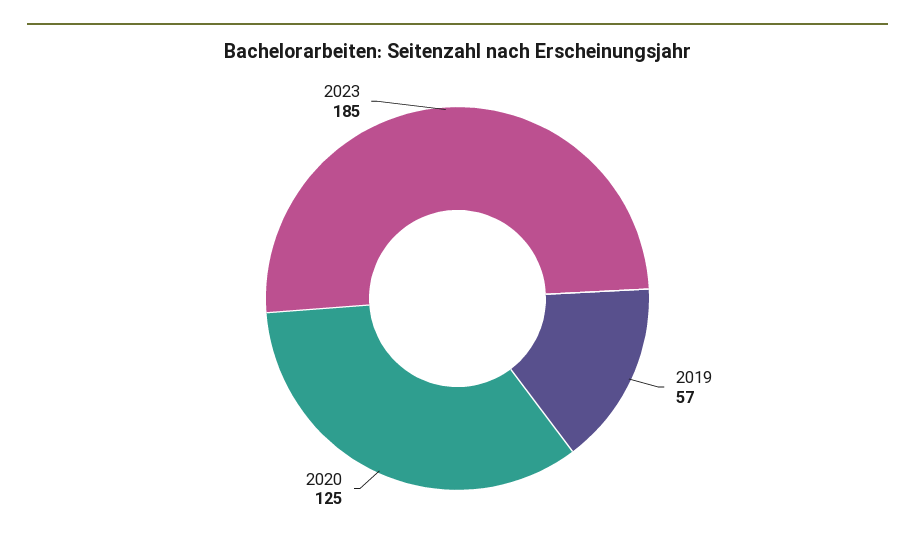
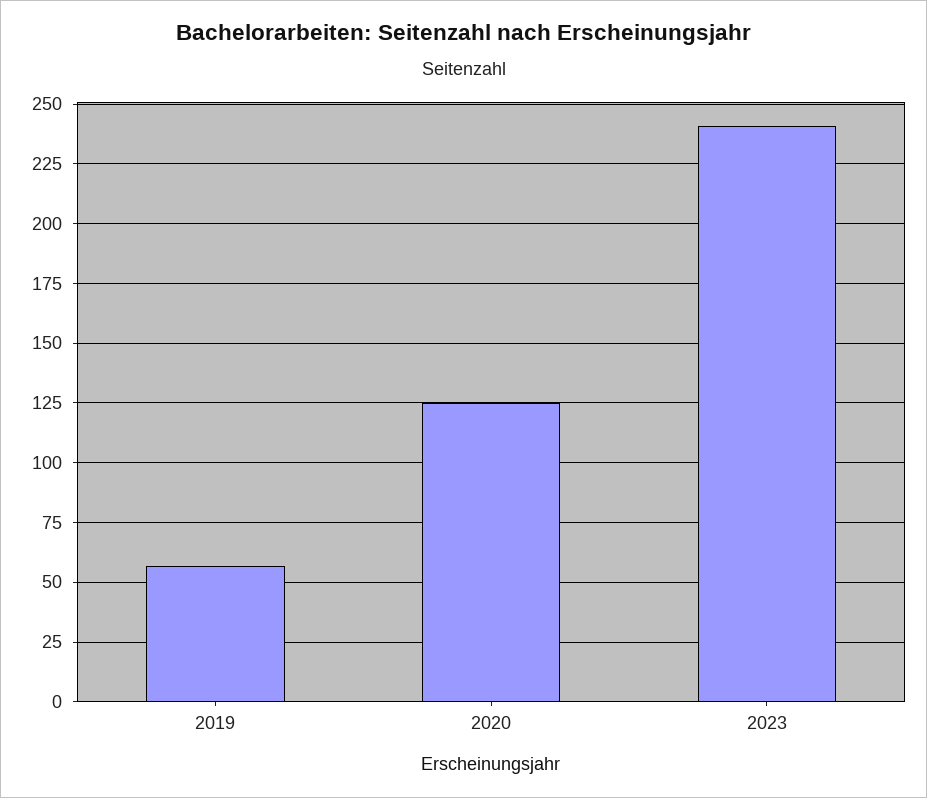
2023: 185 -> 240

